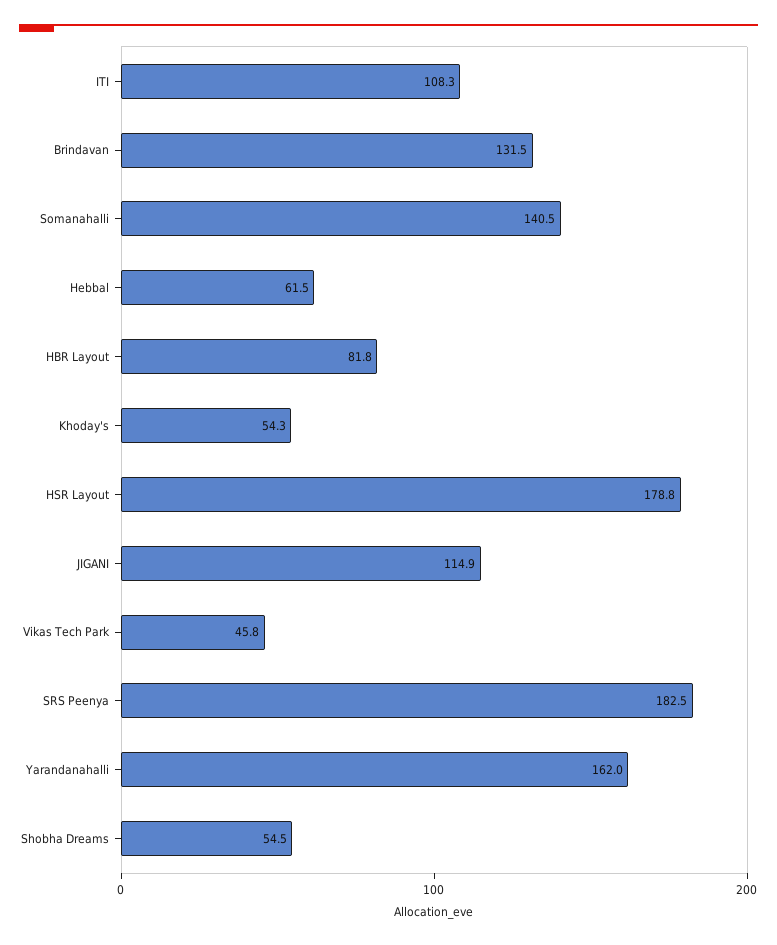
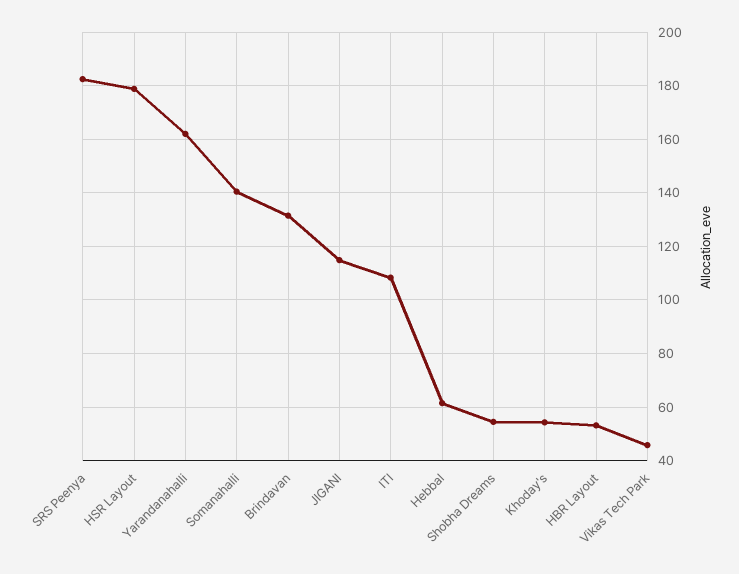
HBR Layout: 81.8 -> 52.5

